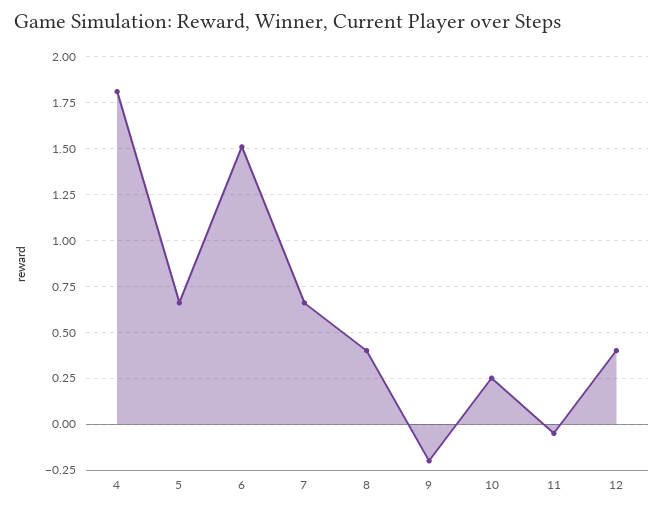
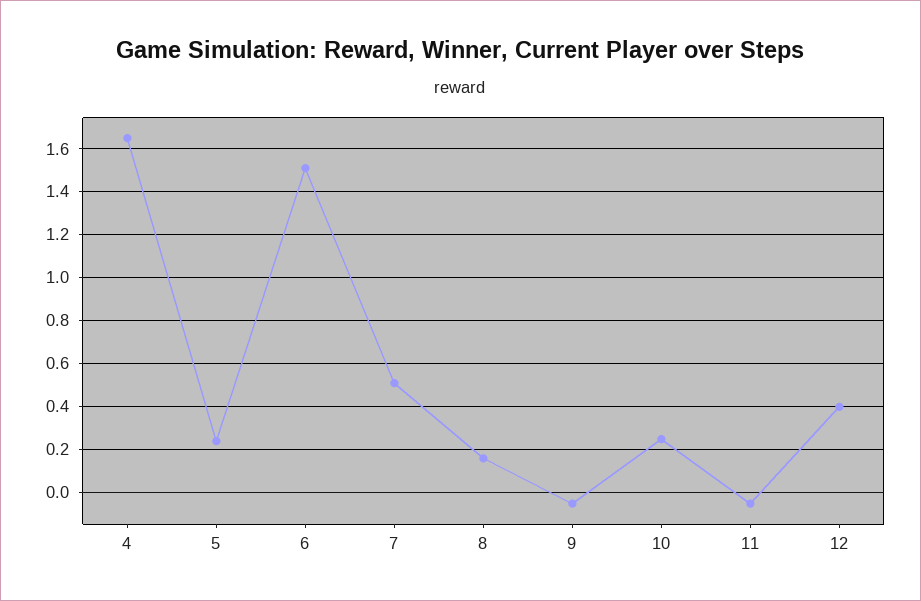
4: 1.8 -> 1.65
5: 0.65 -> 0.25
7: 0.65 -> 0.5
8: 0.4 -> 0.15
9: -0.2 -> -0.05

